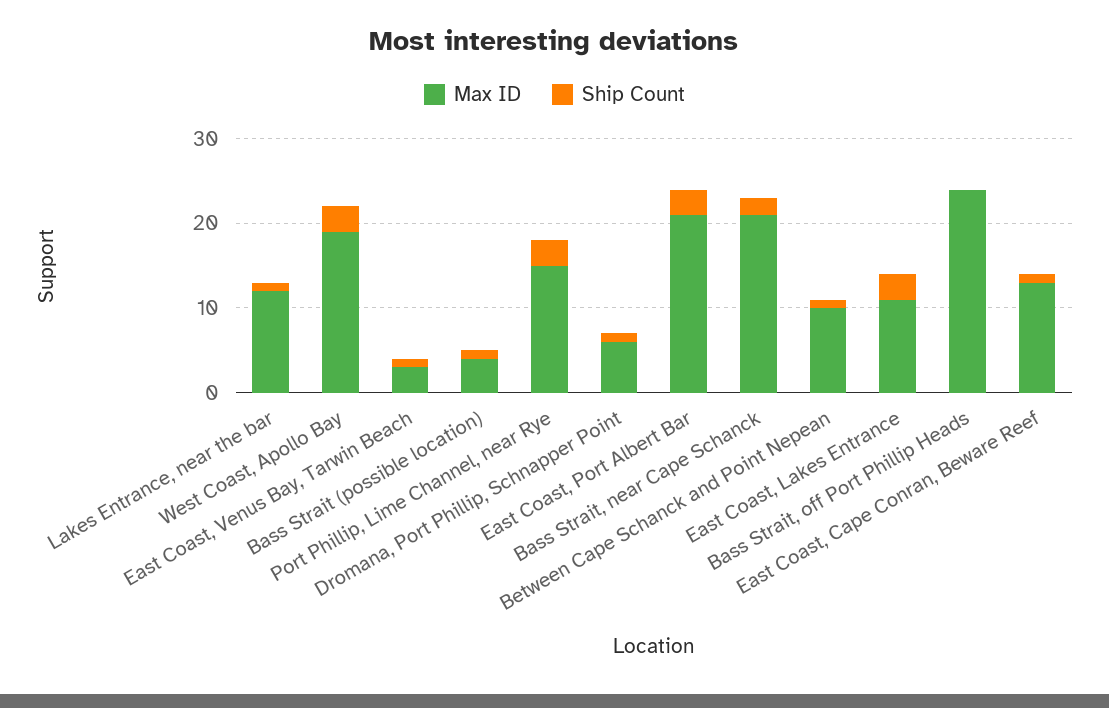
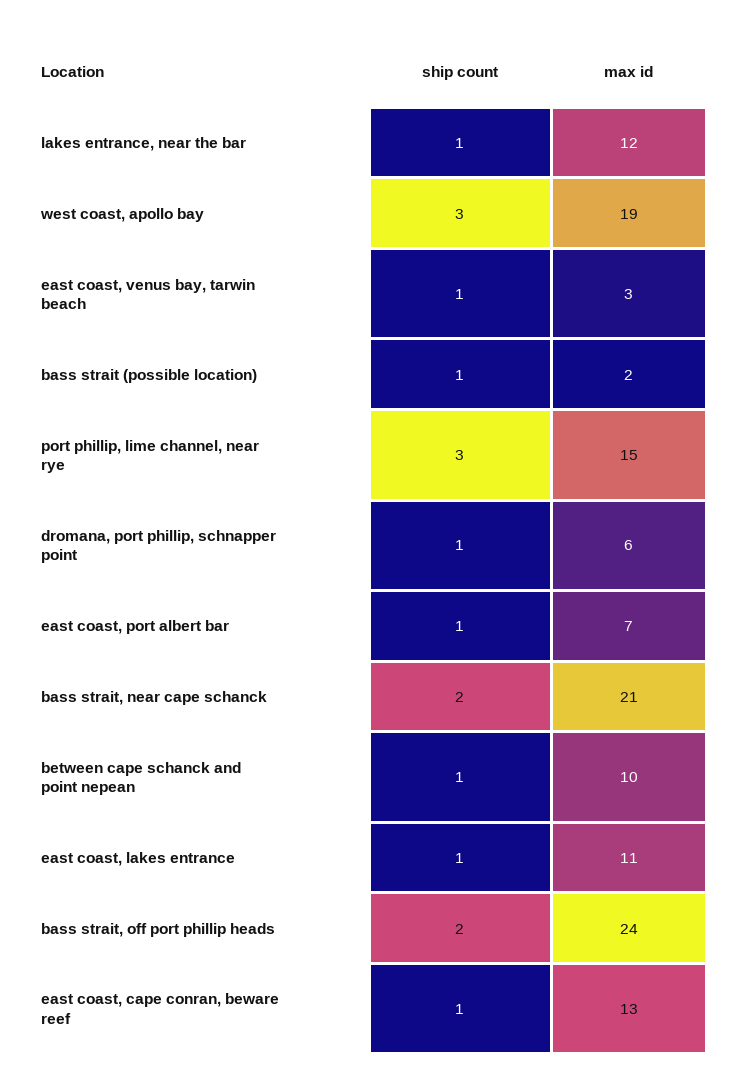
Max ID, Bass Strait (possible location): 4 -> 2
Max ID, East Coast, Port Albert Bar: 21 -> 7
Ship Count, East Coast, Port Albert Bar: 3 -> 1
Ship Count, East Coast, Lakes Entrance: 3 -> 1
Ship Count, Bass Strait, off Port Phillip Heads: 0 -> 2

